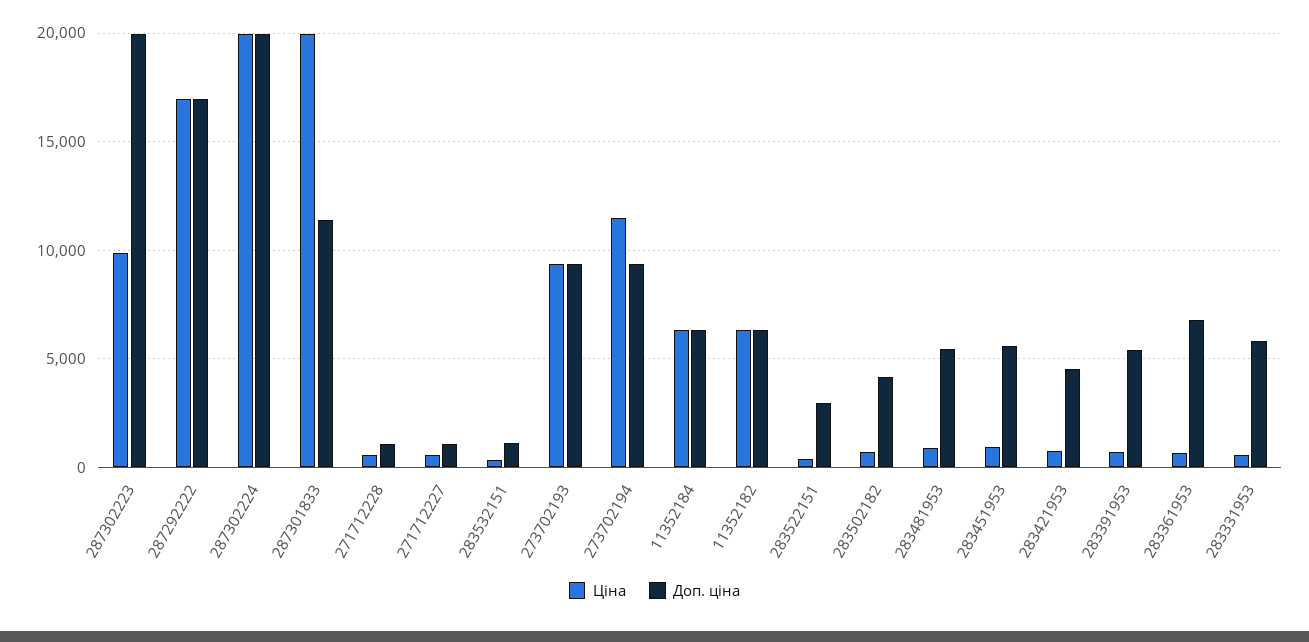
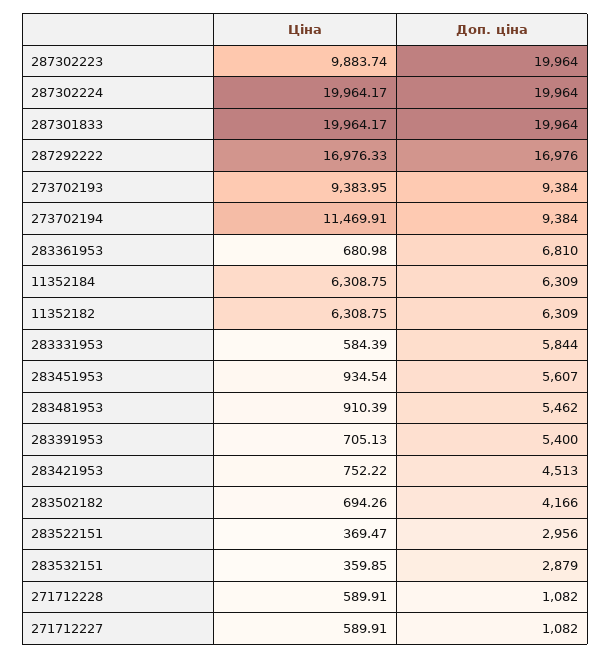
Доп. ціна, 287301833: 11500 -> 19964
Доп. ціна, 283532151: 1000 -> 2879

